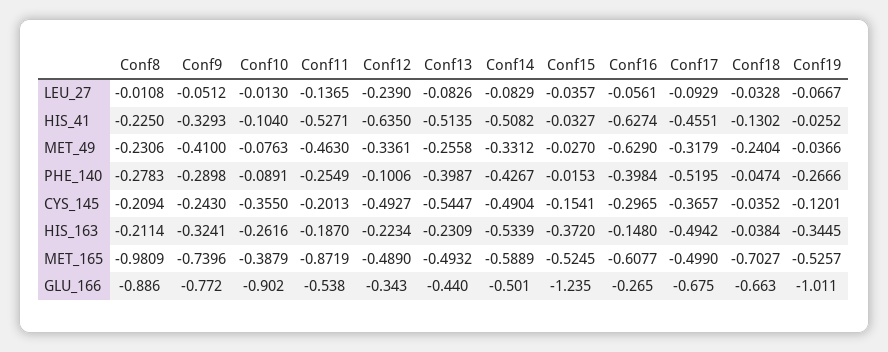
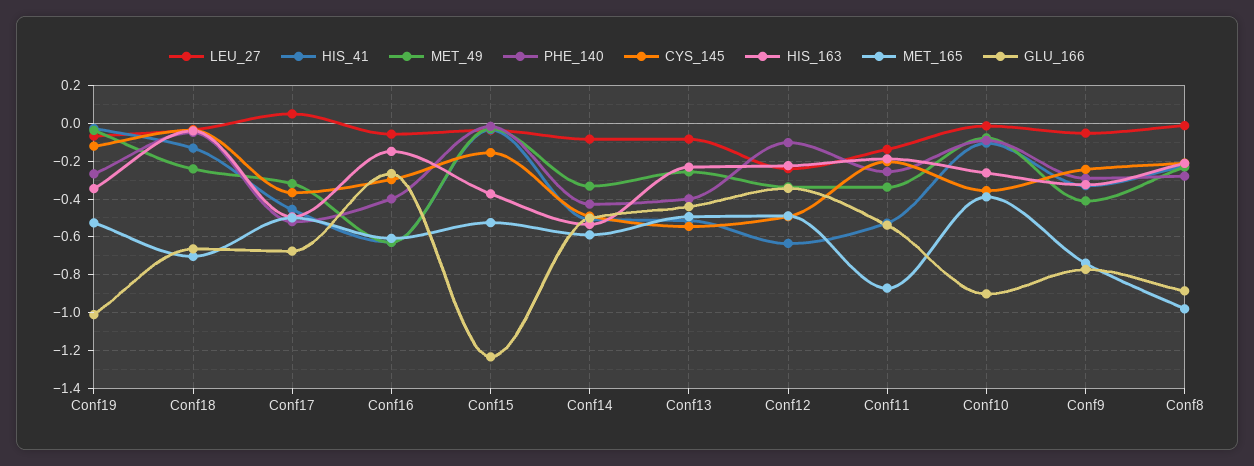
LEU_27, Conf17: -0.0929 -> 0.05
MET_49, Conf11: -0.463 -> -0.35

